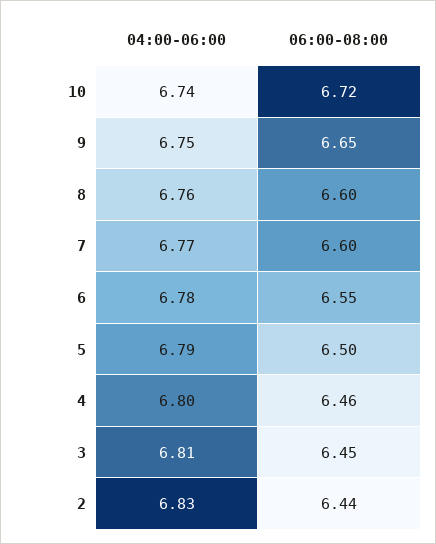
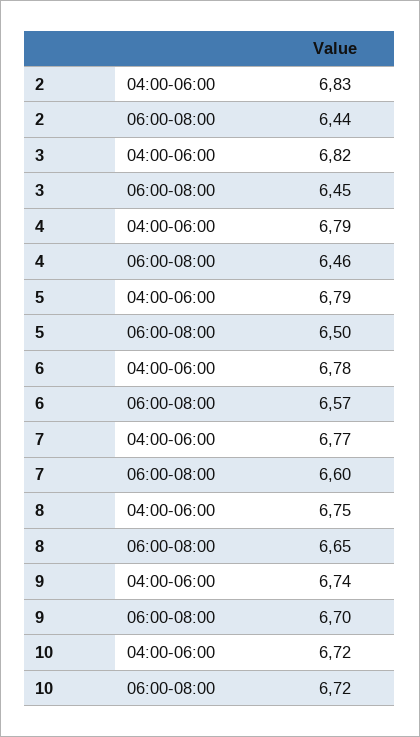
04:00-06:00, 10: 6.74 -> 6.72
04:00-06:00, 9: 6.75 -> 6.74
06:00-08:00, 9: 6.65 -> 6.7
04:00-06:00, 8: 6.76 -> 6.75
06:00-08:00, 8: 6.6 -> 6.65
06:00-08:00, 6: 6.55 -> 6.57
04:00-06:00, 4: 6.8 -> 6.79
04:00-06:00, 3: 6.81 -> 6.82

